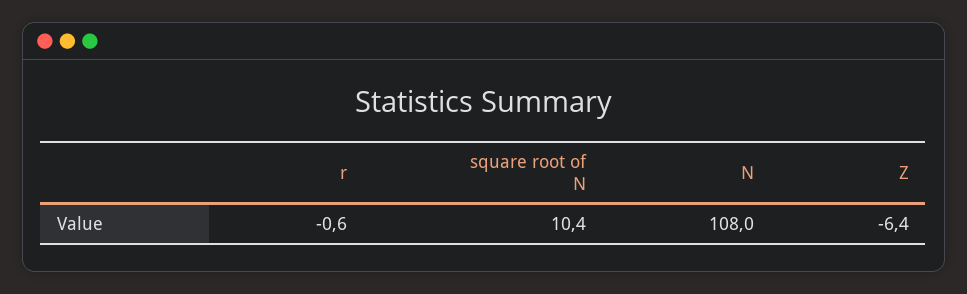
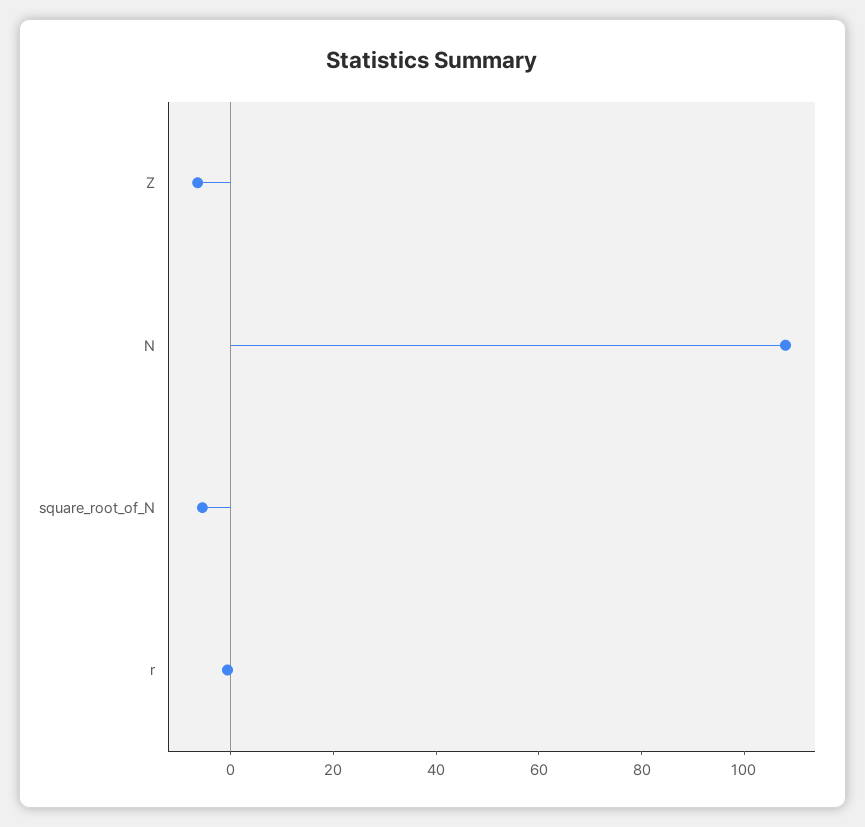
square root of N: 10.4 -> -5

